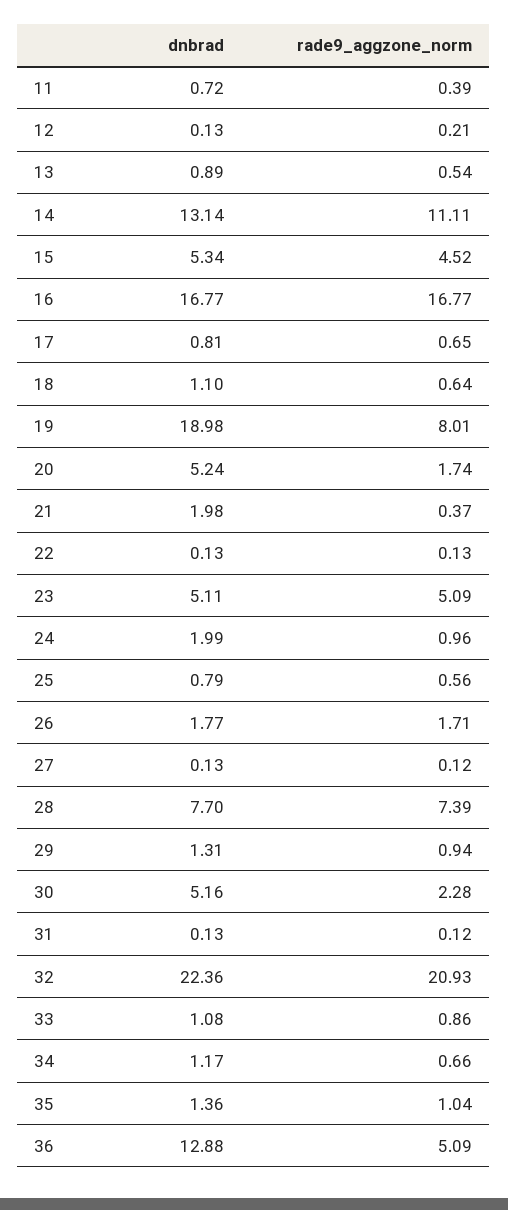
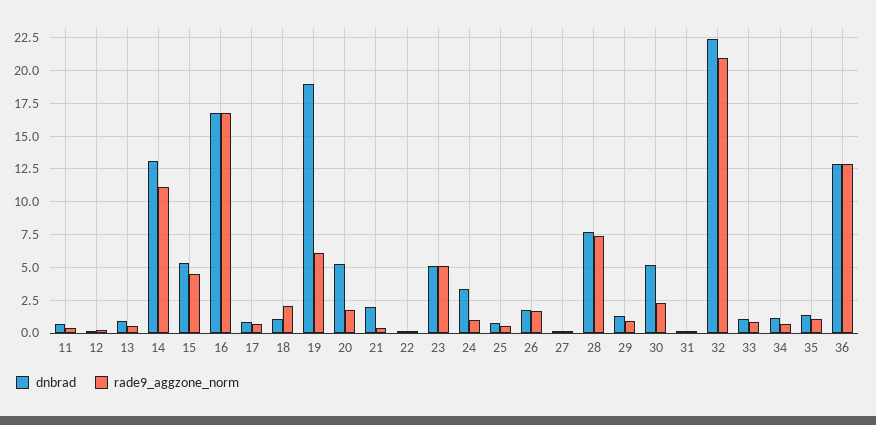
rade9_aggzone_norm, 18: 0.64 -> 2
rade9_aggzone_norm, 19: 8.01 -> 6
dnbrad, 24: 1.99 -> 3.5
rade9_aggzone_norm, 36: 5.09 -> 13

